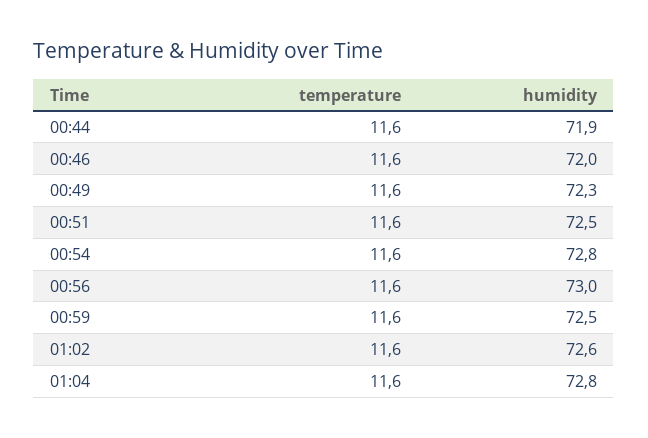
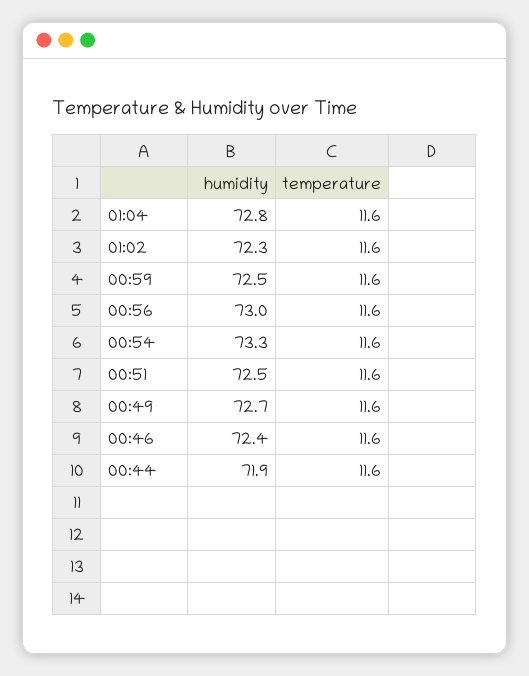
humidity, 00:46: 72 -> 72.4
humidity, 00:49: 72.3 -> 72.7
humidity, 00:54: 72.8 -> 73.3
humidity, 01:02: 72.6 -> 72.3

